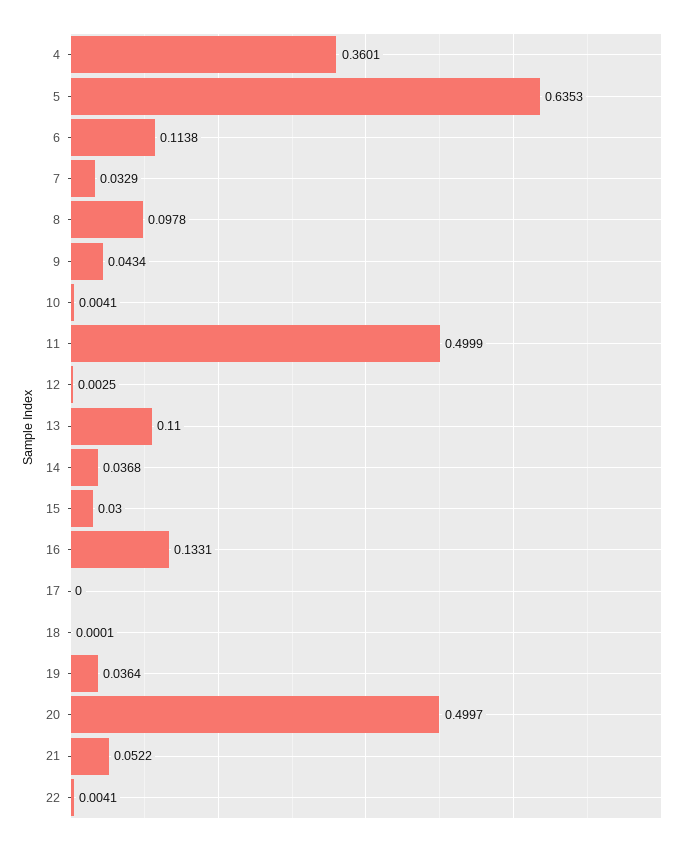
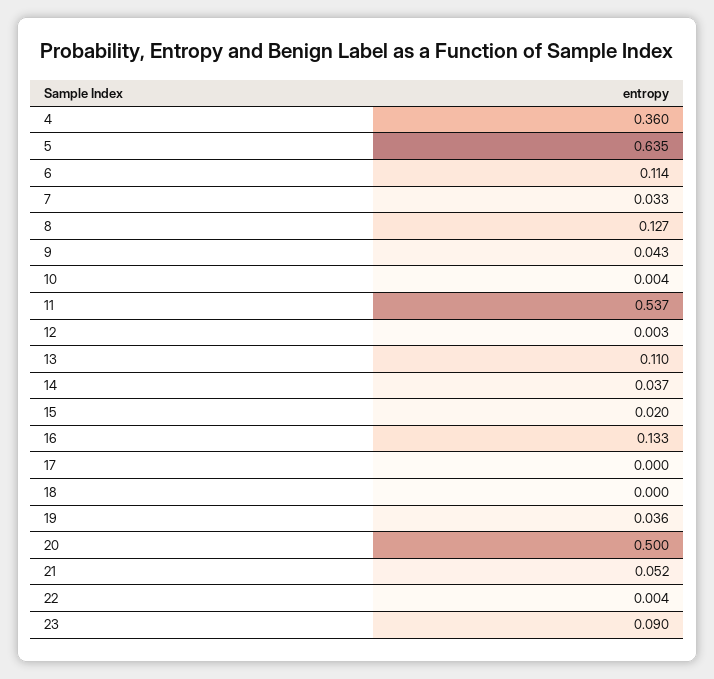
8: 0.0978 -> 0.127
11: 0.4999 -> 0.537
15: 0.03 -> 0.02
23: none -> 0.09

